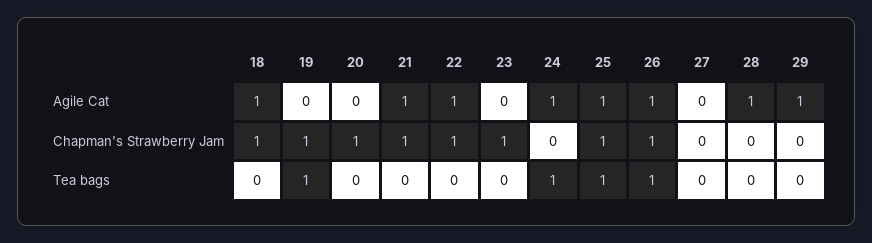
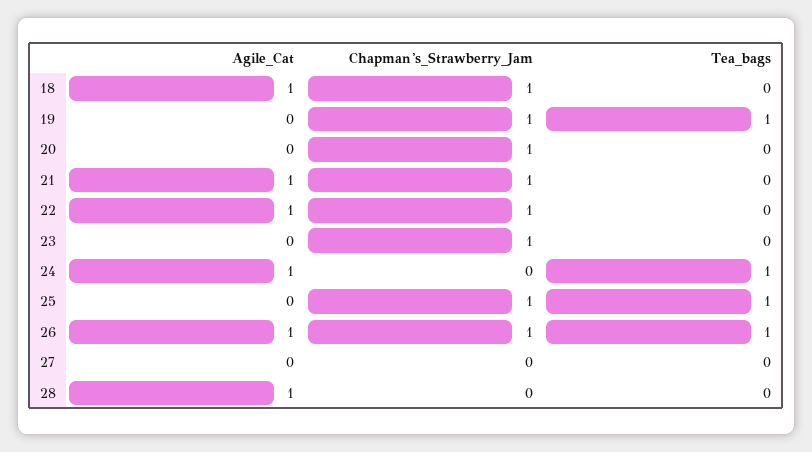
25, Agile Cat: 1 -> 0
29, Agile Cat: 1 -> none
29, Chapman's Strawberry Jam: 0 -> none
29, Tea bags: 0 -> none

